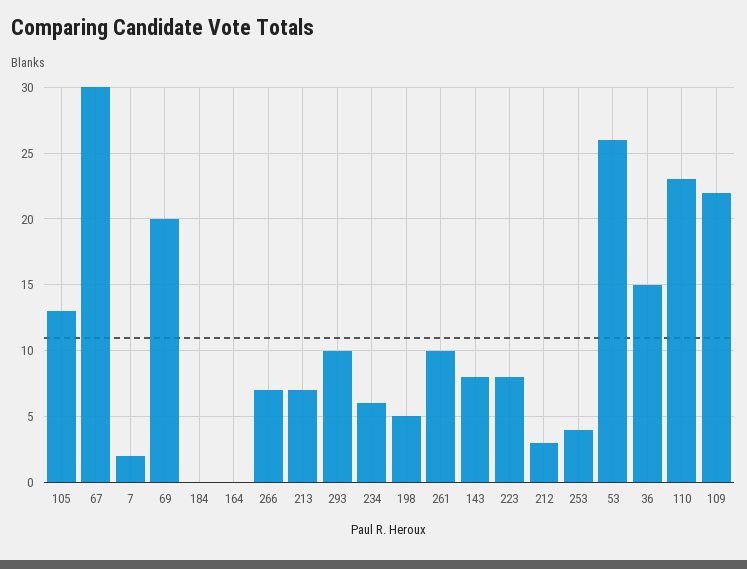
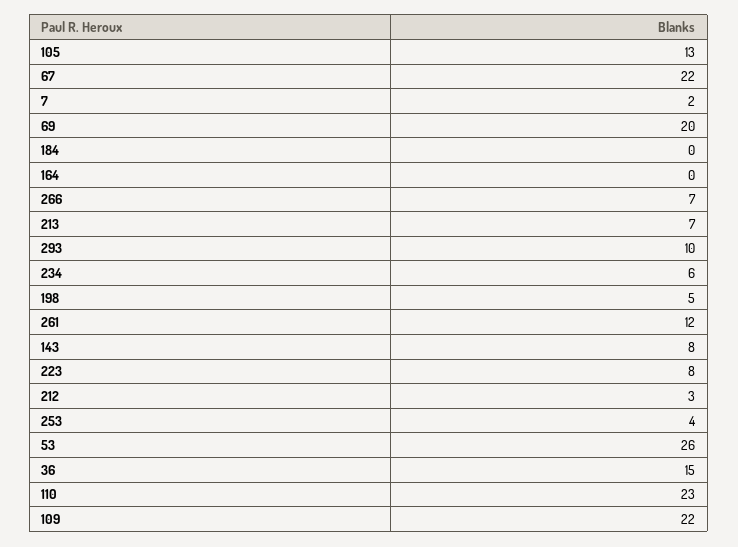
67: 30 -> 22
261: 10 -> 12

